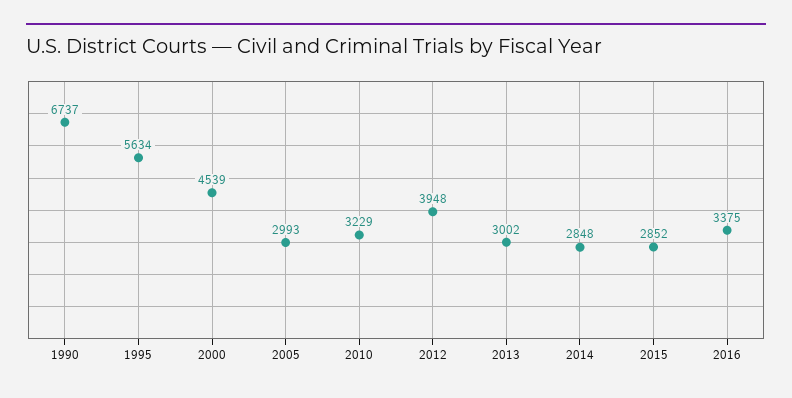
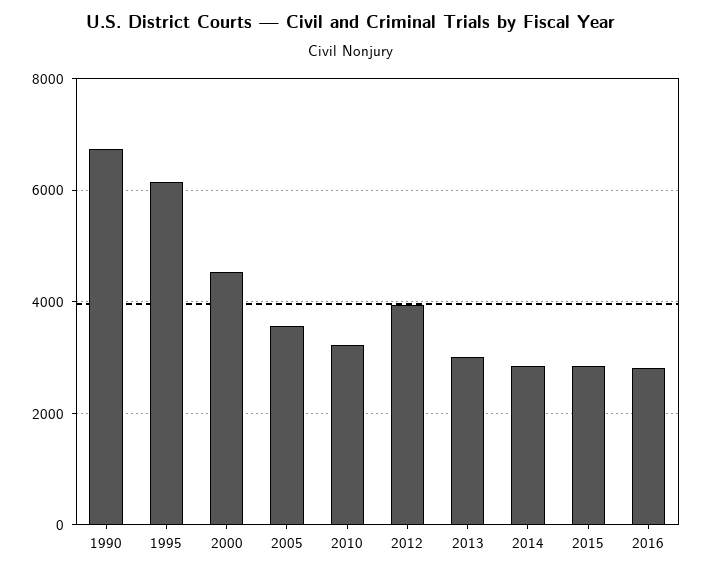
1995: 5634 -> 6200
2005: 2993 -> 3600
2016: 3375 -> 2800

